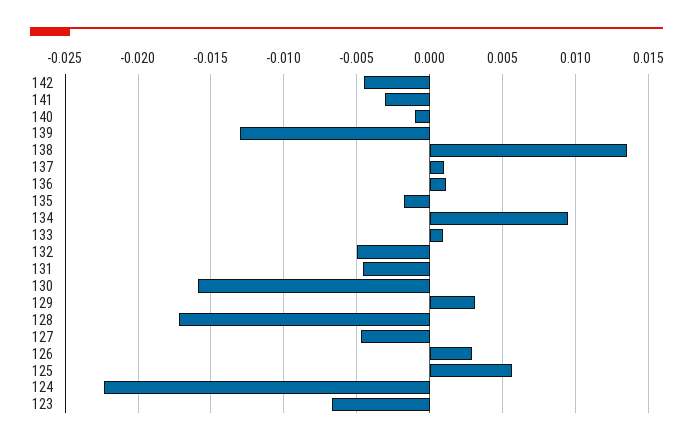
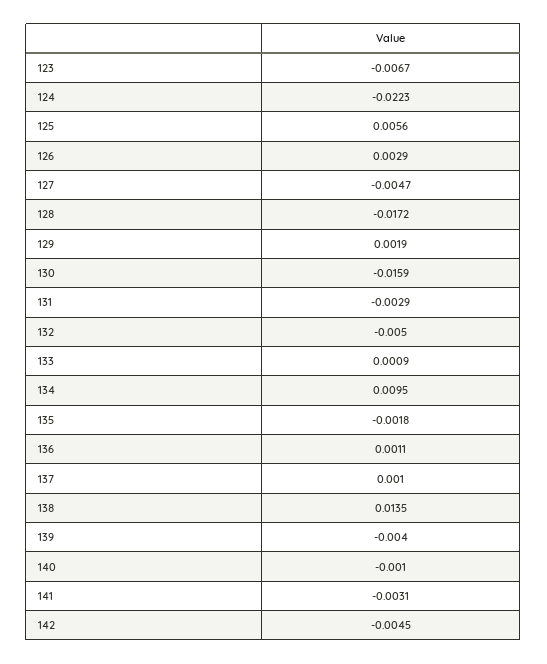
139: -0.013 -> -0.004
131: -0.0045 -> -0.0029
129: 0.003 -> 0.0019

